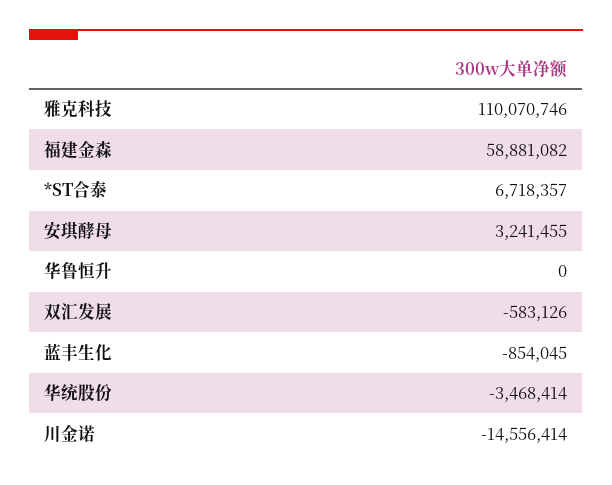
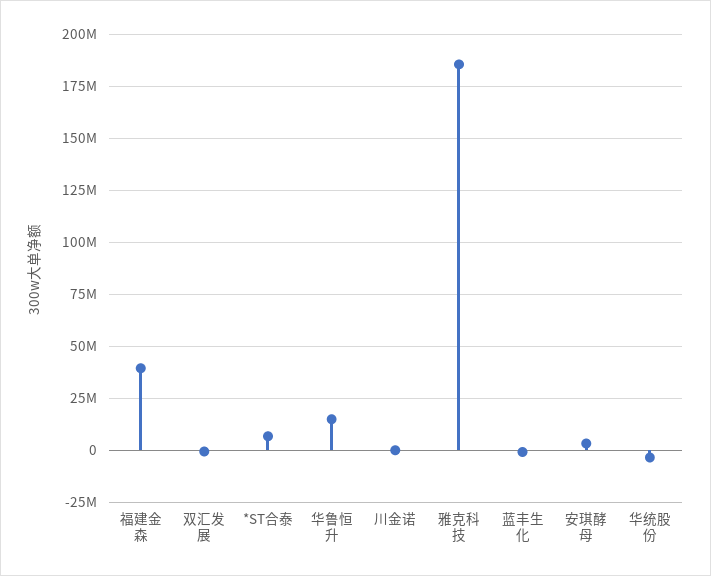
雅克科技: 110070746 -> 185000000
福建金森: 58881082 -> 40000000
华鲁恒升: 0 -> 15000000
川金诺: -14556414 -> 0

